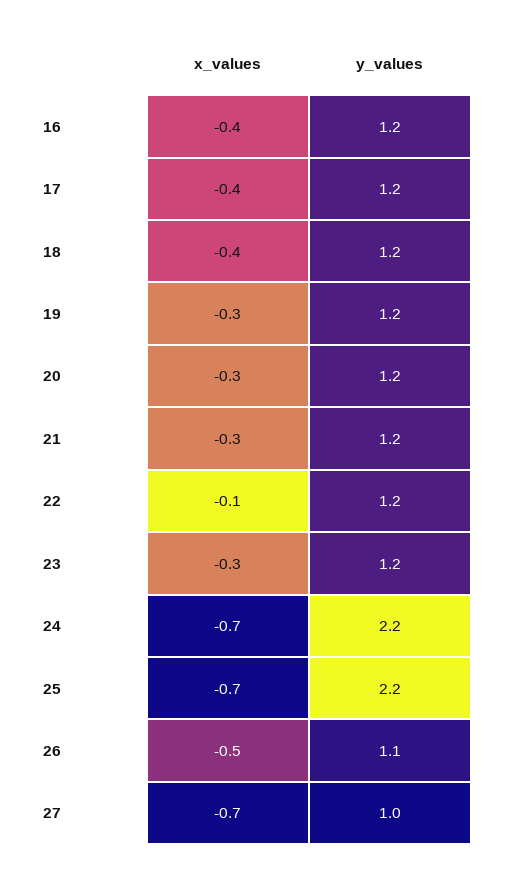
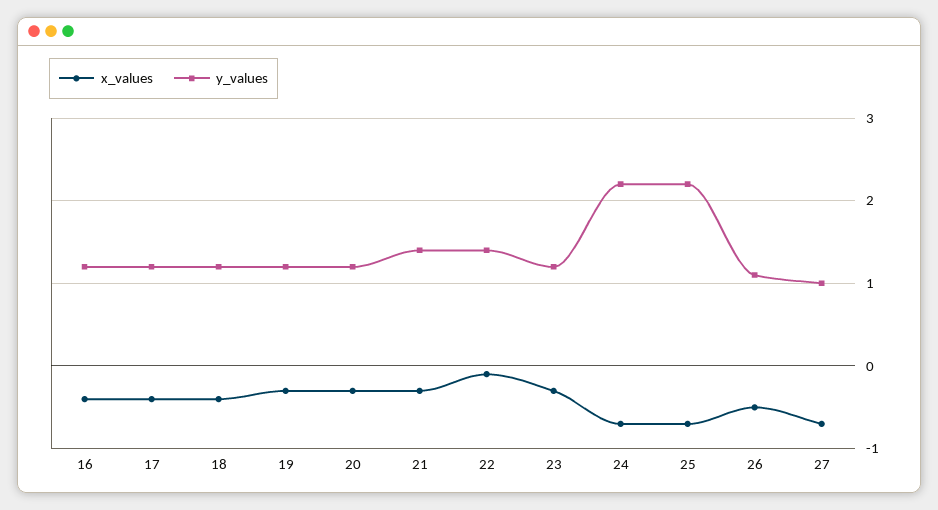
y_values, 21: 1.2 -> 1.4
y_values, 22: 1.2 -> 1.4

